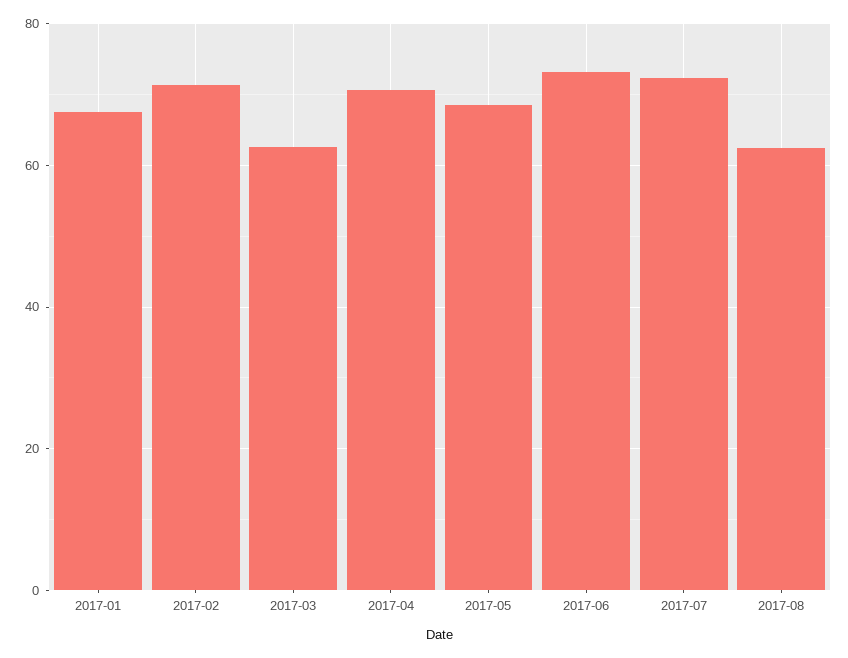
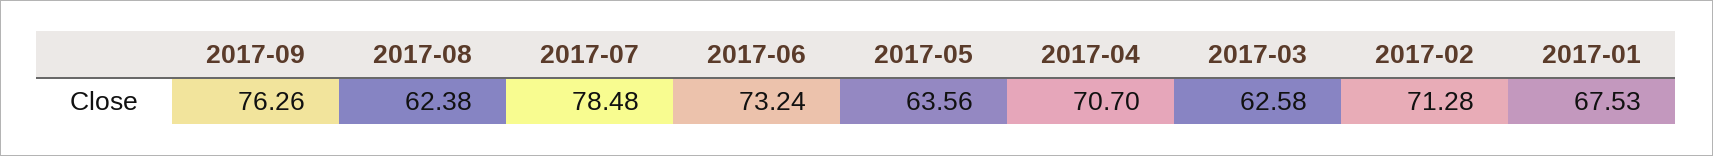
2017-05: 68 -> 63.56
2017-07: 72 -> 78.48
2017-09: none -> 76.26

